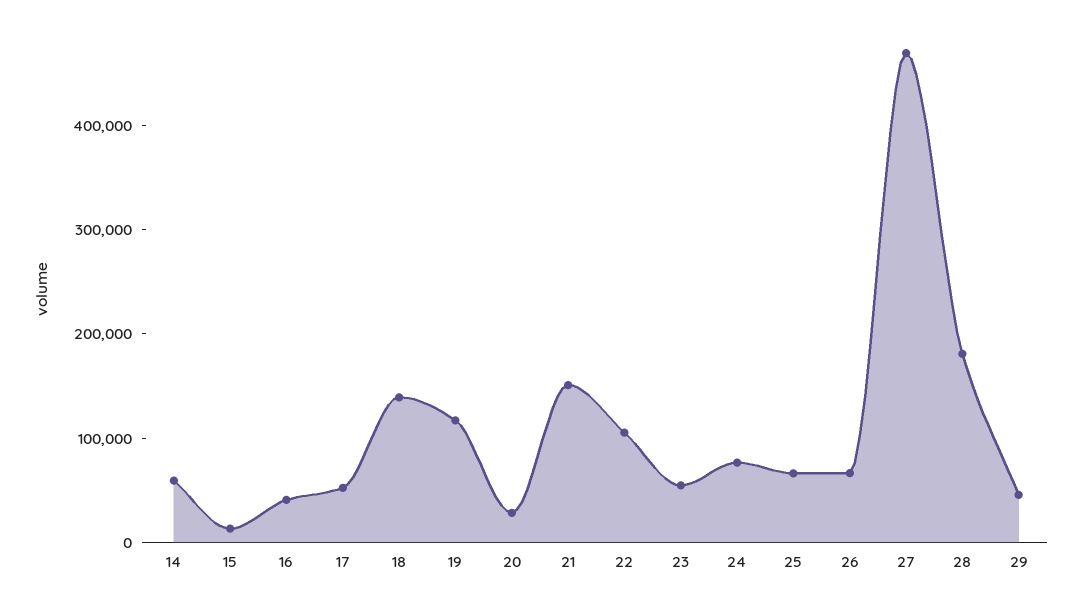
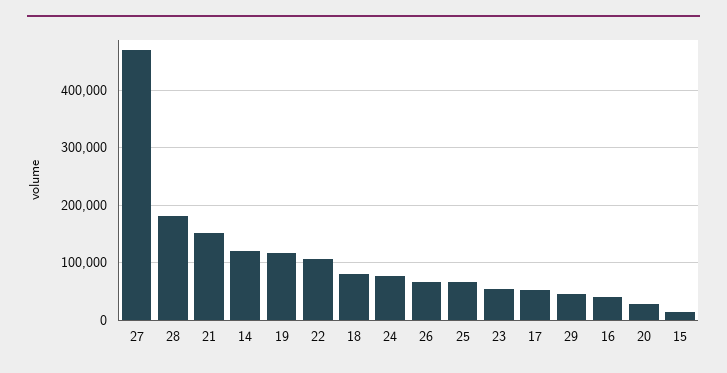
14: 60000 -> 120000
18: 140000 -> 80000

